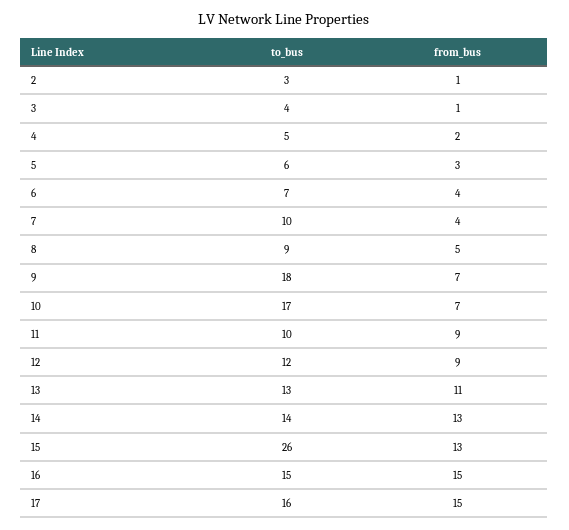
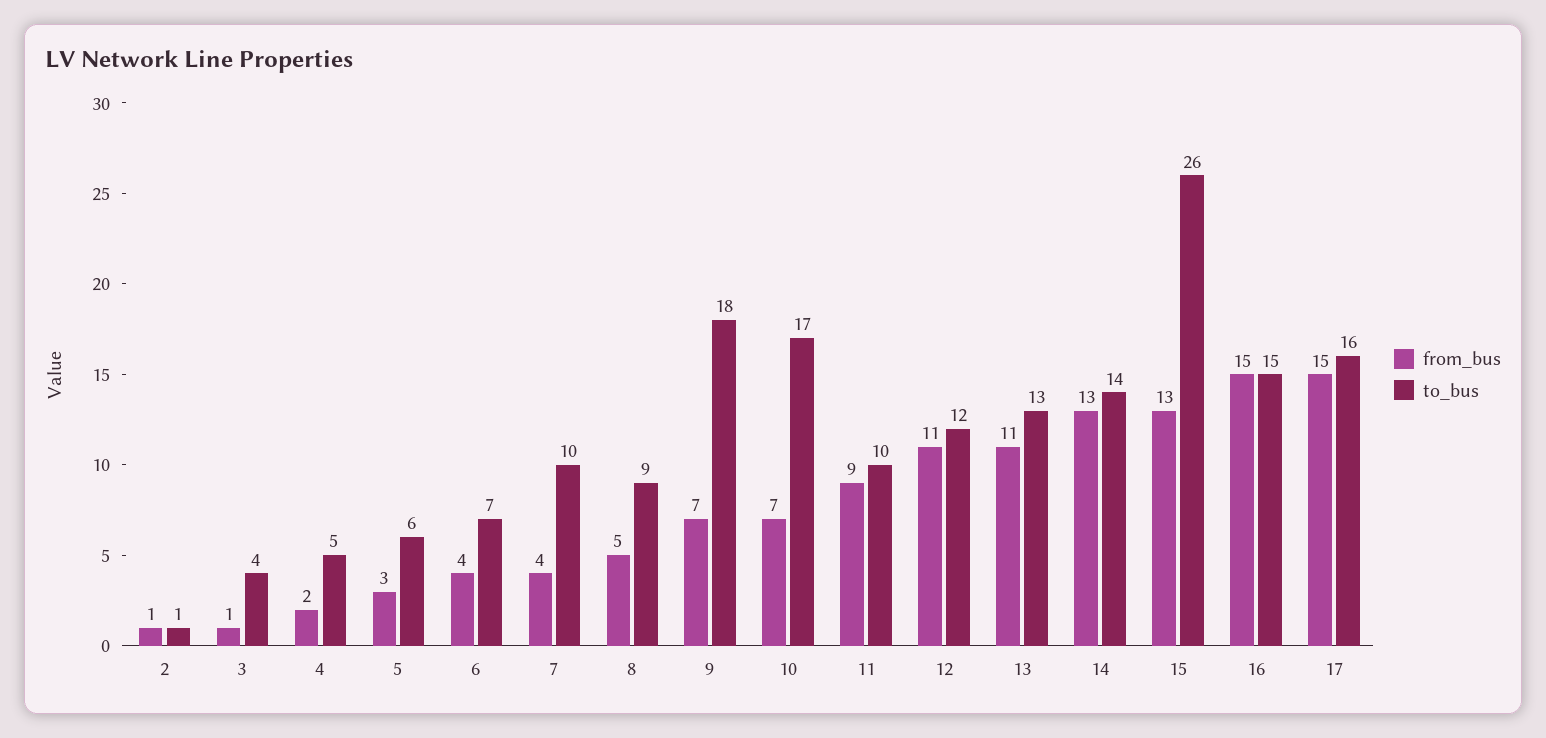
to_bus, 2: 3 -> 1
from_bus, 12: 9 -> 11

